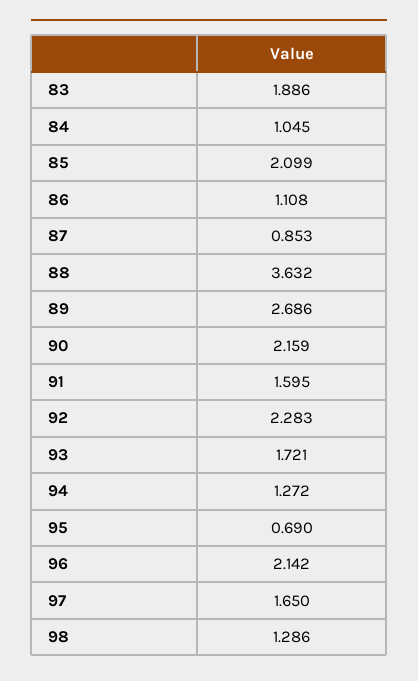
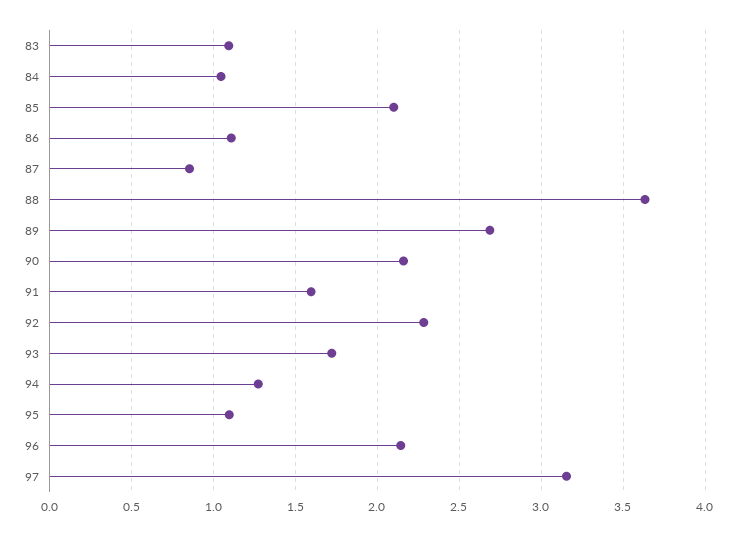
83: 1.886 -> 1.1
95: 0.69 -> 1.1
97: 1.65 -> 3.15
98: 1.286 -> none

